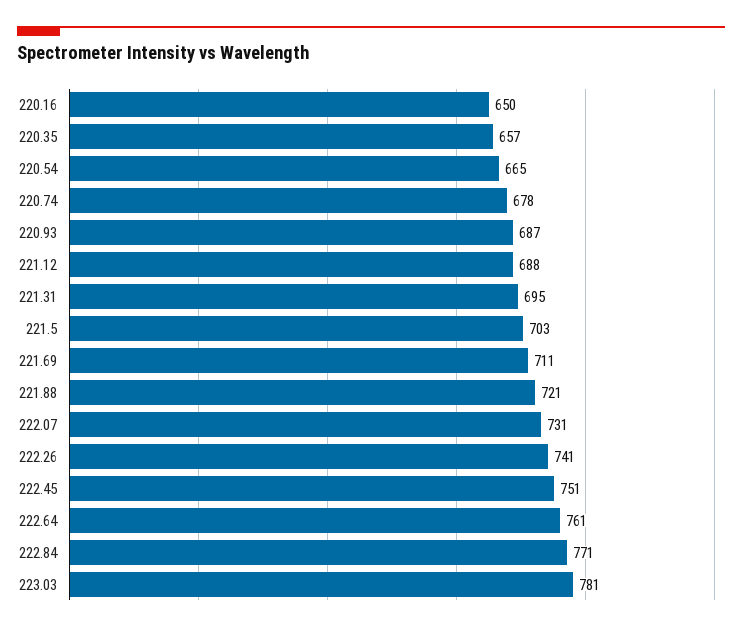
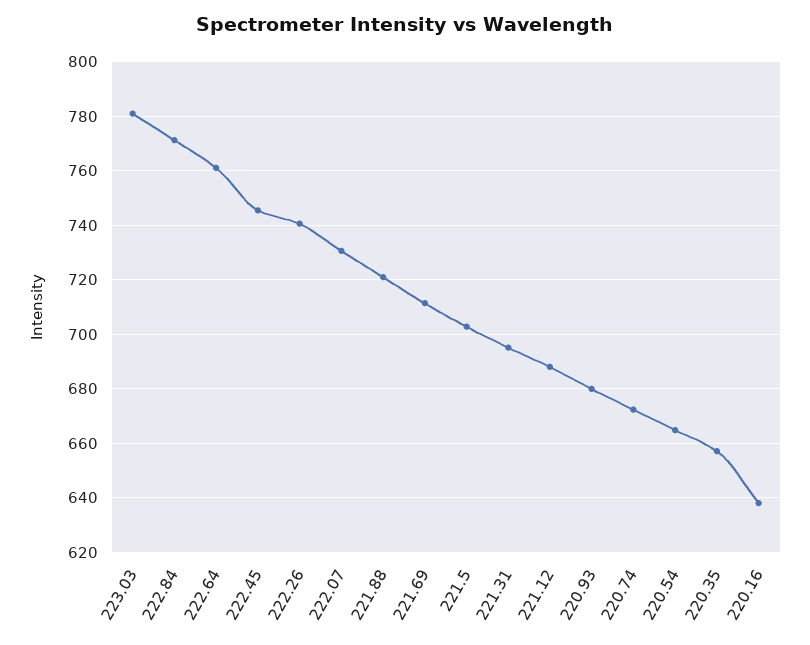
220.16: 650 -> 637.5
220.74: 678 -> 672.5
220.93: 687 -> 680
222.45: 751 -> 745

